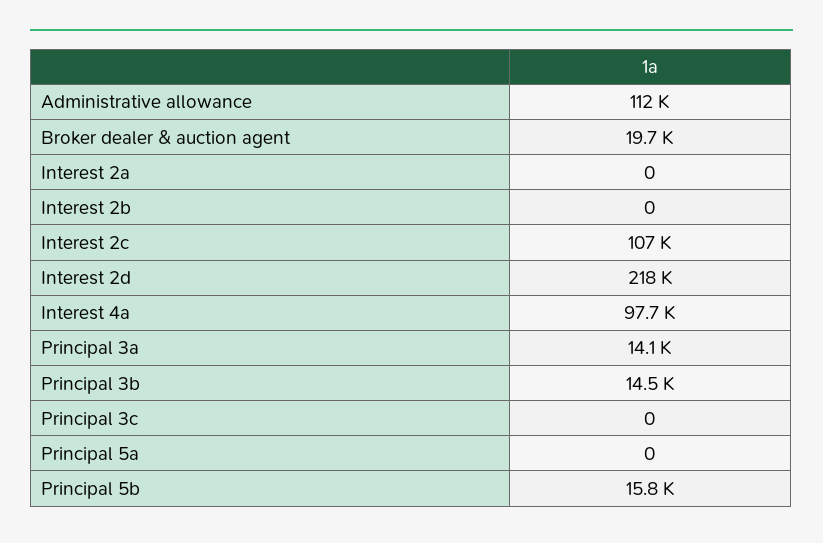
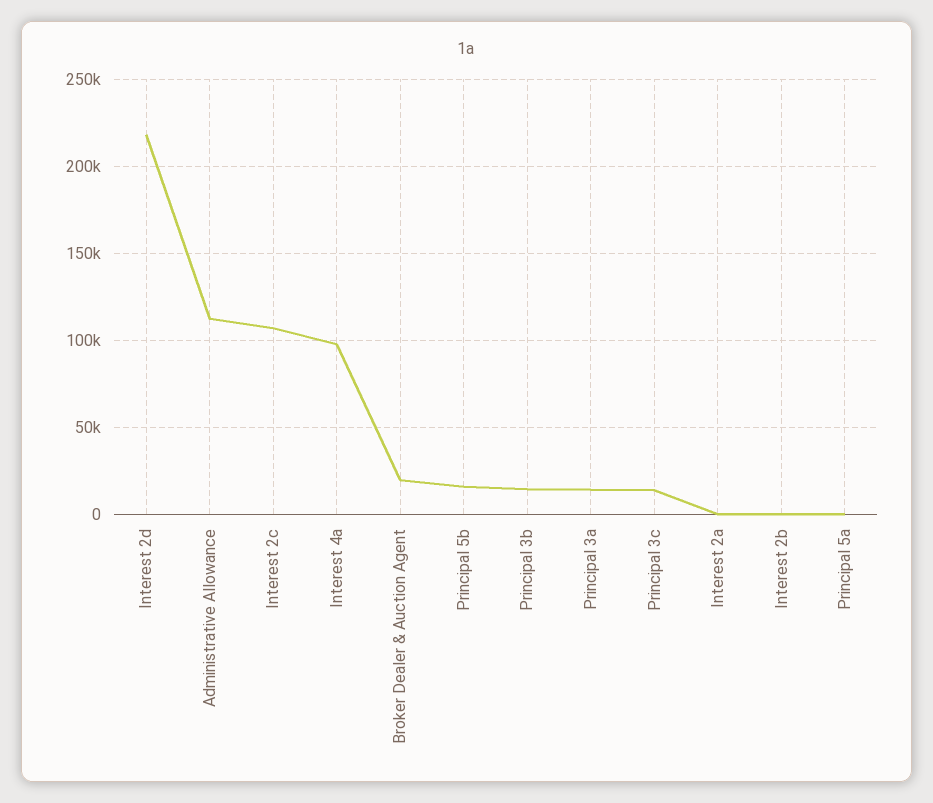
Principal 3c: 0 -> 15000

